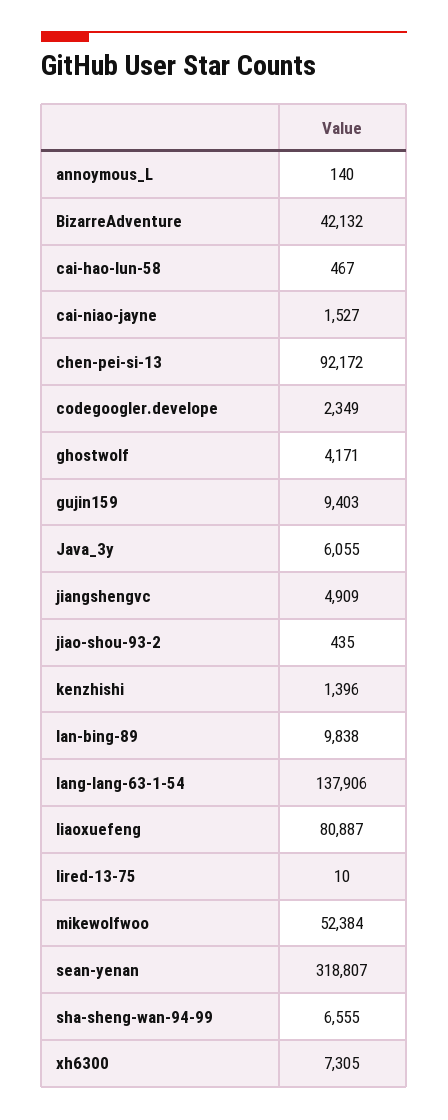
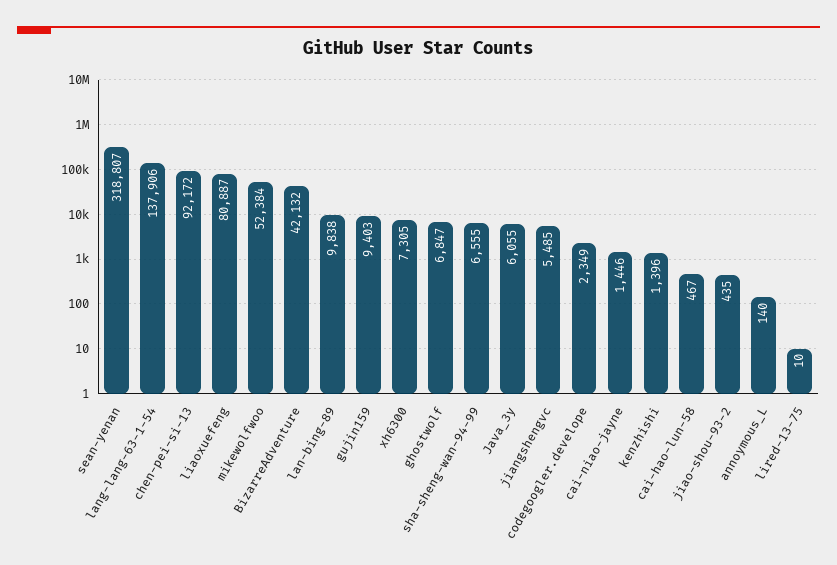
cai-niao-jayne: 1527 -> 1446
ghostwolf: 4171 -> 6847
jiangshengvc: 4909 -> 5485

